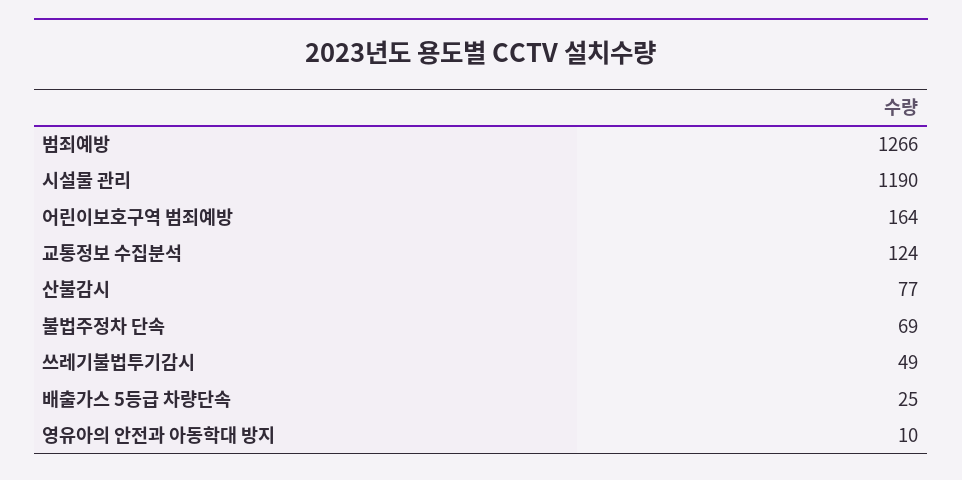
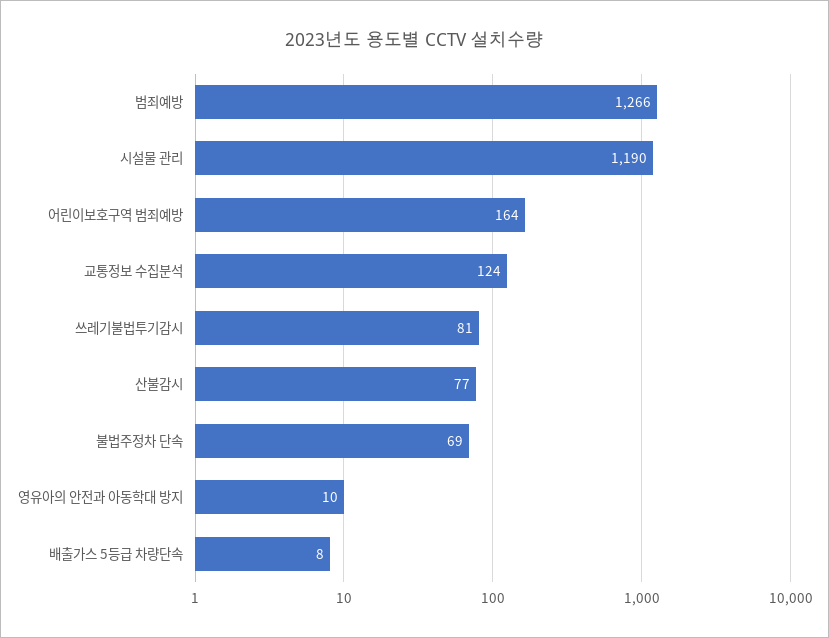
쓰레기불법투기감시: 49 -> 81
배출가스 5등급 차량단속: 25 -> 8

